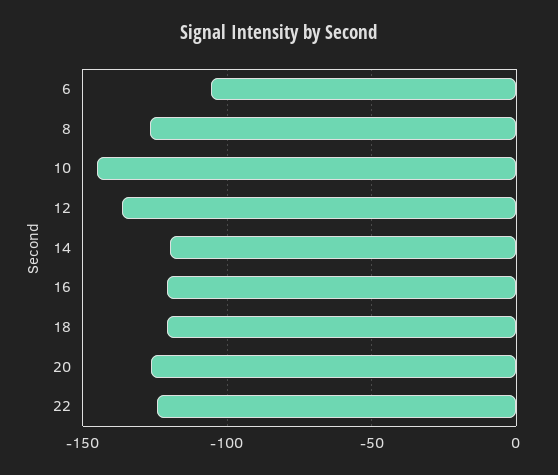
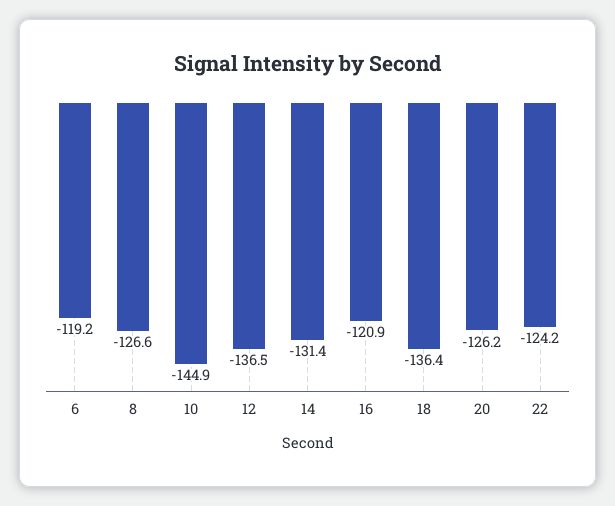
6: -105 -> -119.2
14: -120 -> -131.4
18: -120 -> -136.4

